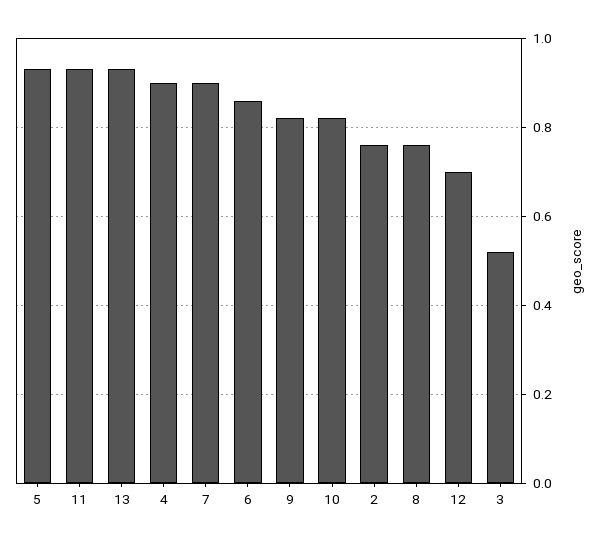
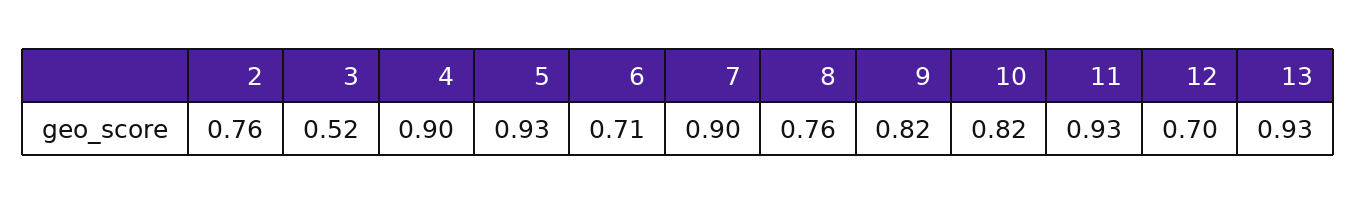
6: 0.85 -> 0.71

